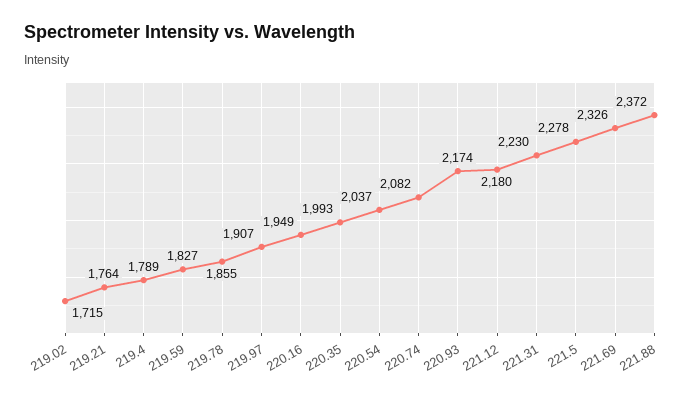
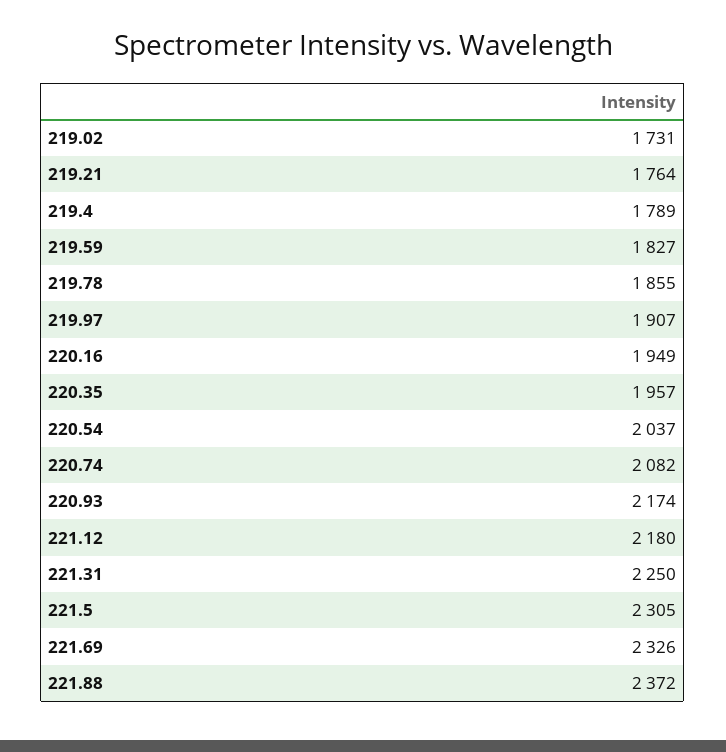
219.02: 1715 -> 1731
220.35: 1993 -> 1957
221.31: 2230 -> 2250
221.5: 2278 -> 2305

